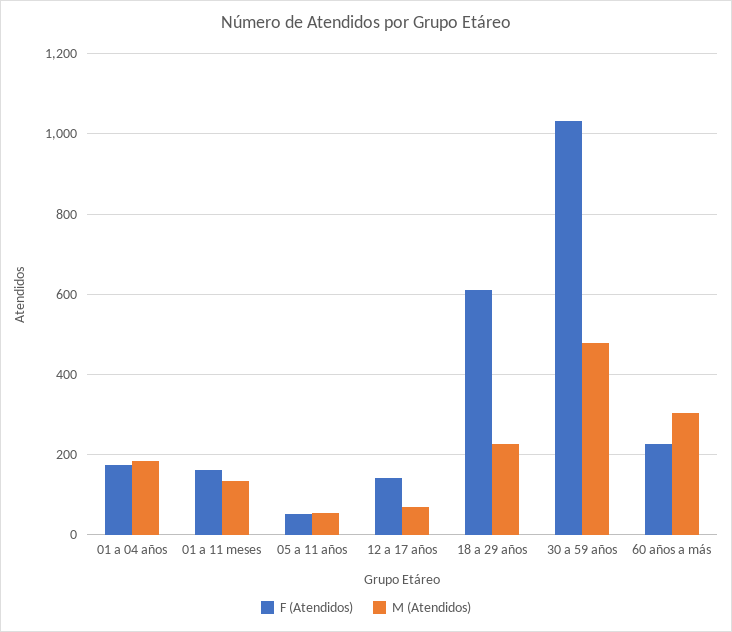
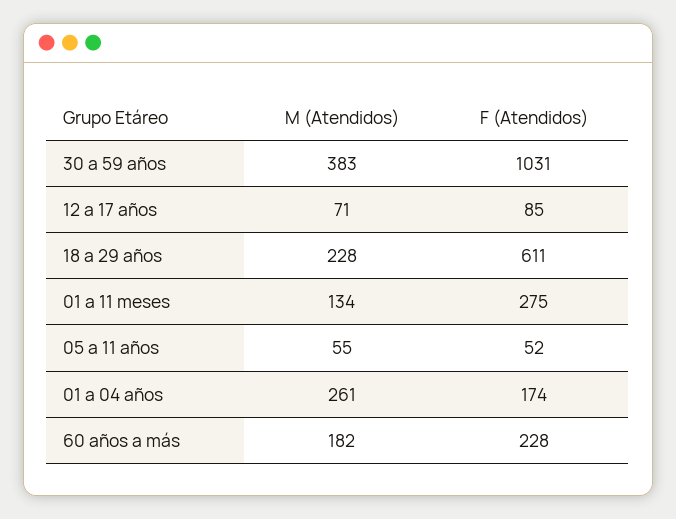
M (Atendidos), 01 a 04 años: 180 -> 261
F (Atendidos), 01 a 11 meses: 160 -> 275
F (Atendidos), 12 a 17 años: 140 -> 85
M (Atendidos), 30 a 59 años: 480 -> 383
M (Atendidos), 60 años a más: 300 -> 182

